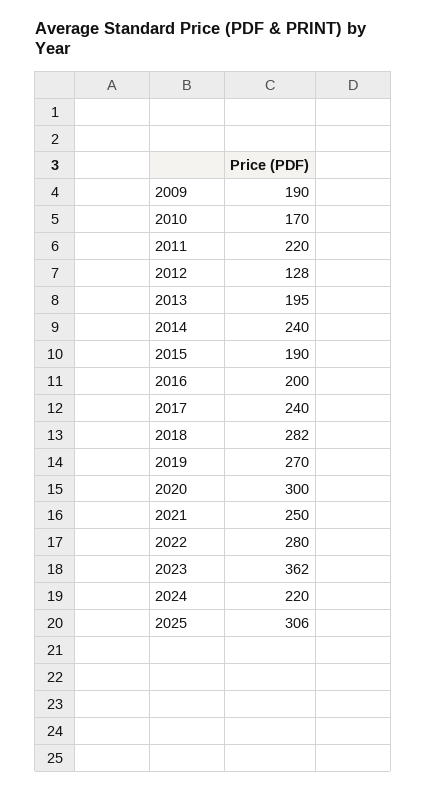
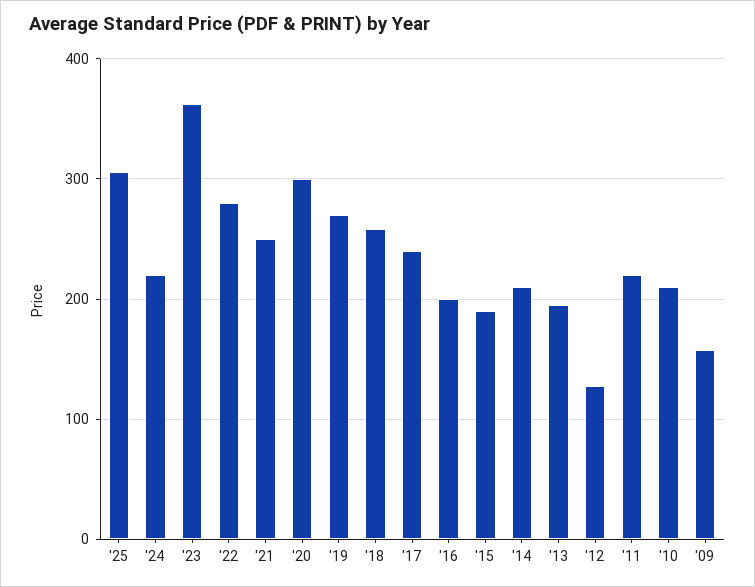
2009: 190 -> 160
2010: 170 -> 210
2014: 240 -> 210
2018: 282 -> 260

